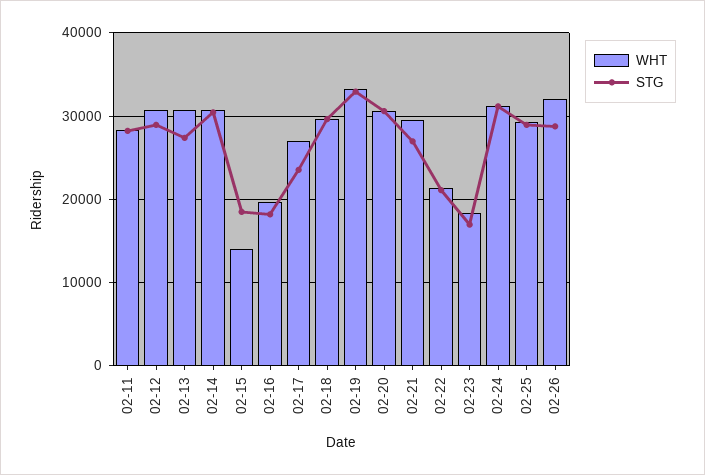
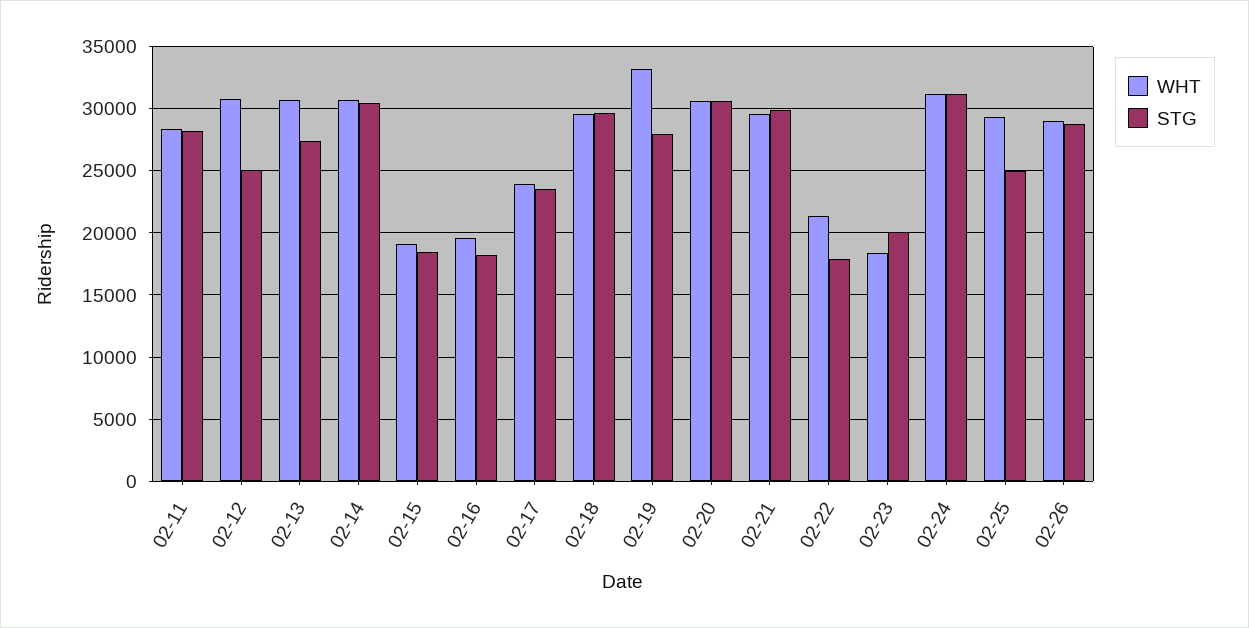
STG, 02-12: 29000 -> 25000
WHT, 02-15: 14000 -> 19000
WHT, 02-17: 27000 -> 24000
STG, 02-19: 33000 -> 28000
STG, 02-21: 27000 -> 30000
STG, 02-22: 21000 -> 18000
STG, 02-23: 17000 -> 20000
STG, 02-25: 29000 -> 25000
WHT, 02-26: 32000 -> 29000

